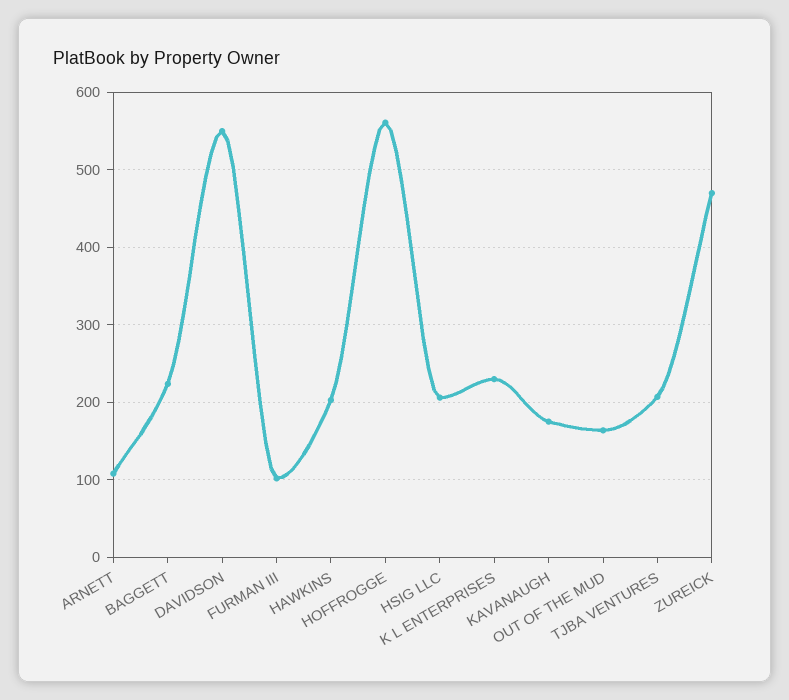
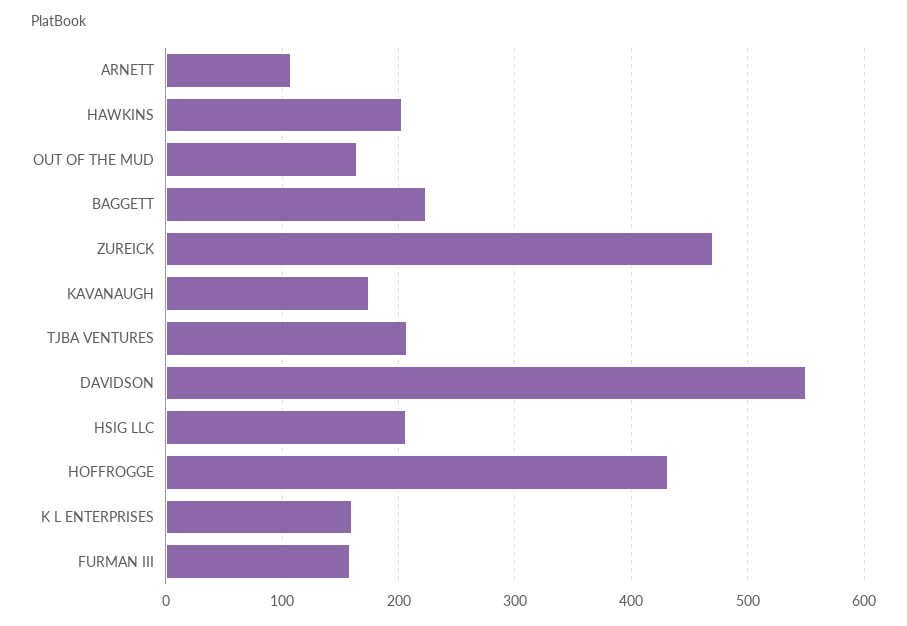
FURMAN III: 100 -> 160
HOFFROGGE: 560 -> 430
K L ENTERPRISES: 230 -> 160

